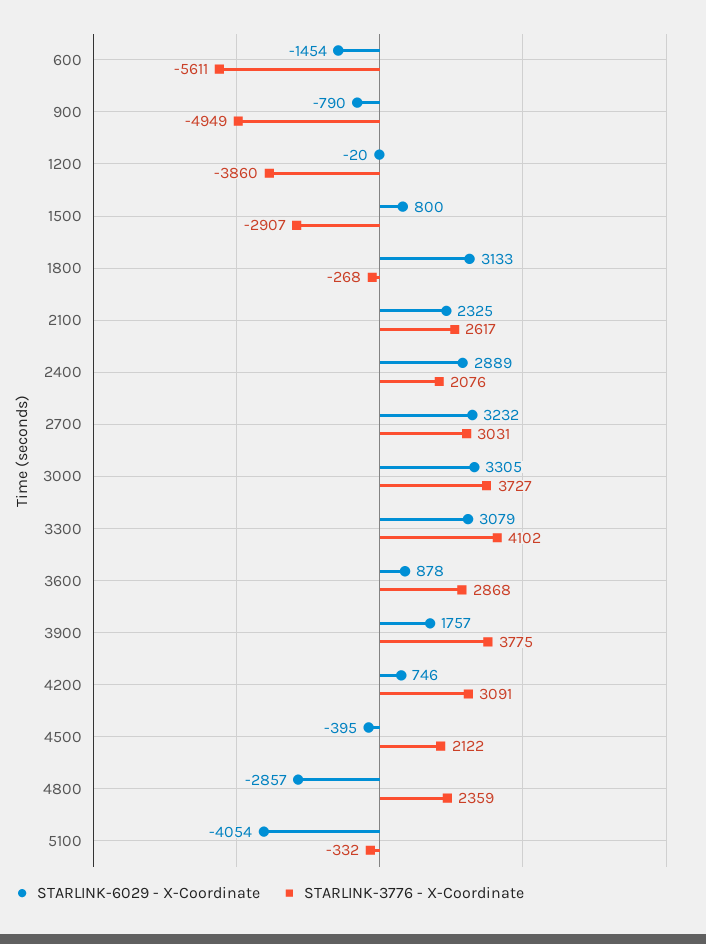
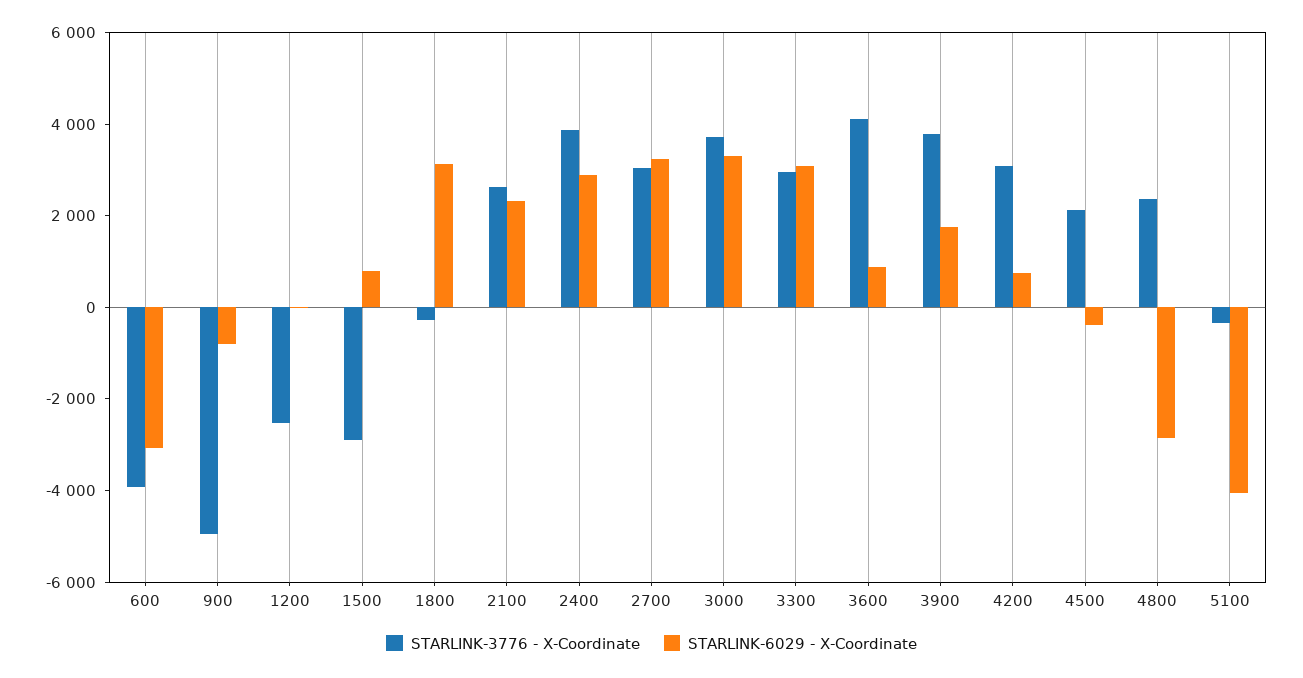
STARLINK-6029 - X-Coordinate, 600: -1454 -> -3000
STARLINK-3776 - X-Coordinate, 600: -5611 -> -4000
STARLINK-3776 - X-Coordinate, 1200: -3860 -> -2500
STARLINK-3776 - X-Coordinate, 2400: 2076 -> 4000
STARLINK-3776 - X-Coordinate, 3300: 4102 -> 3000
STARLINK-3776 - X-Coordinate, 3600: 2868 -> 4000

